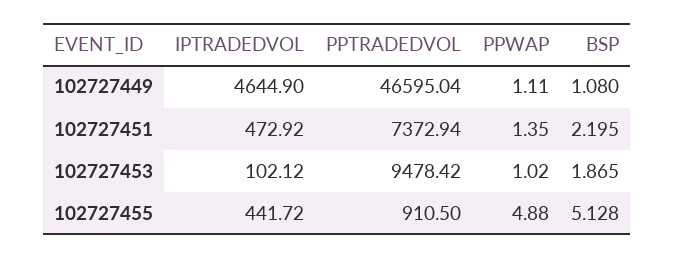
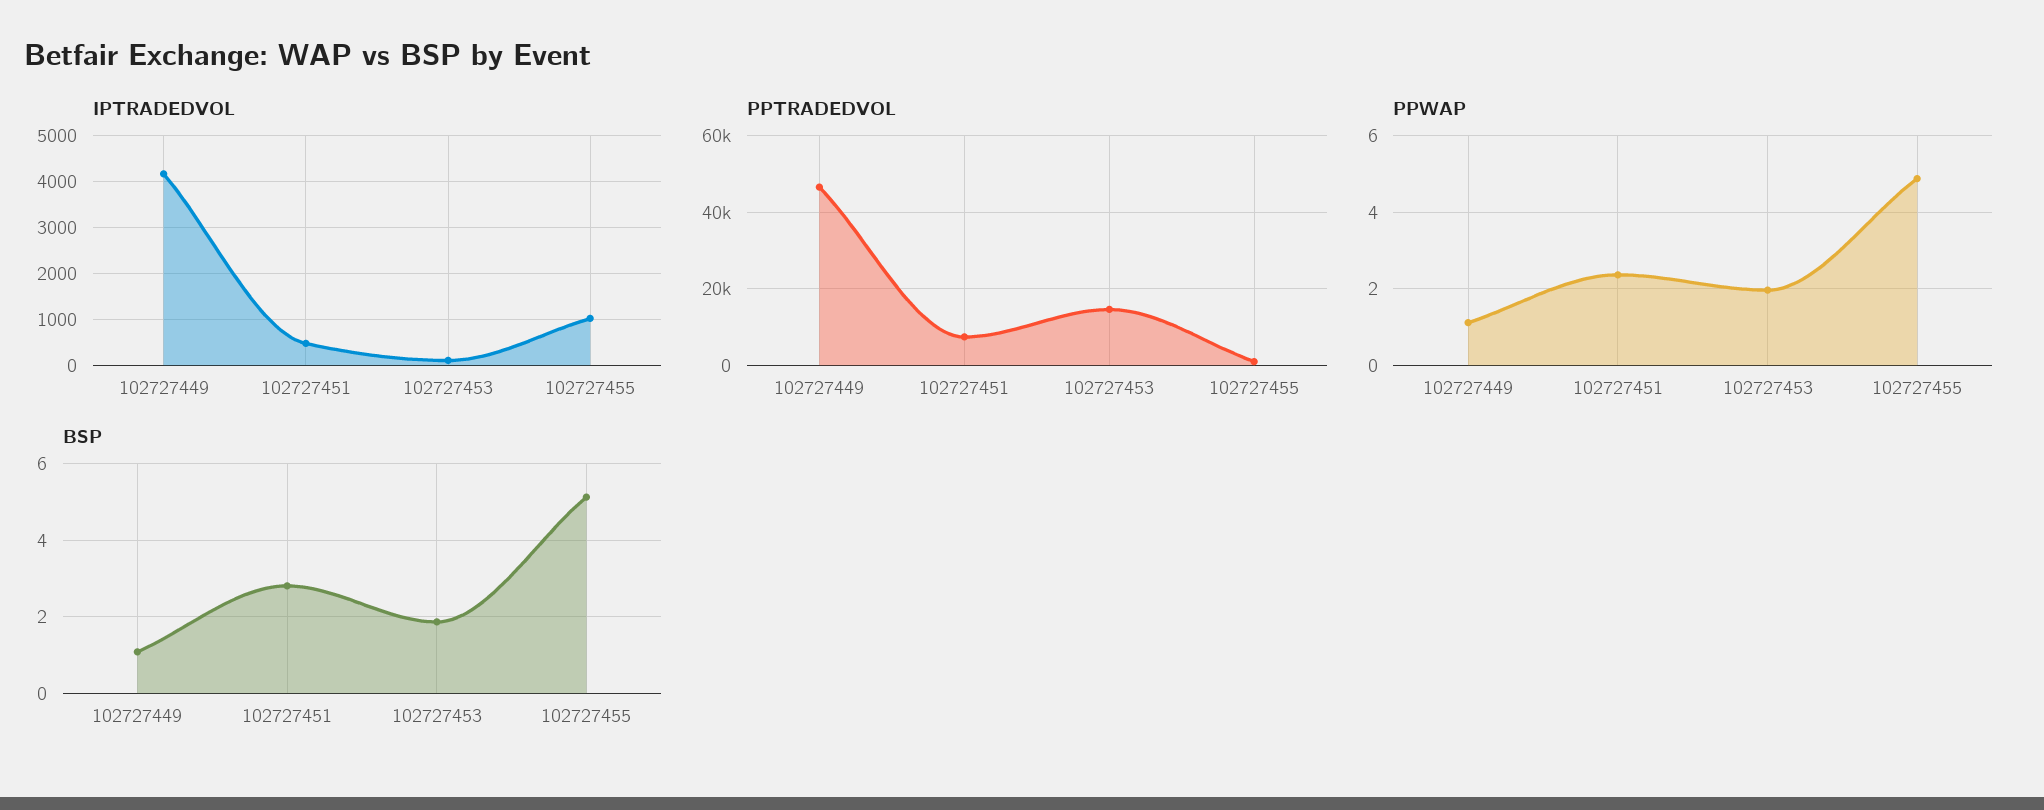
IPTRADEDVOL, 102727449: 4644.9 -> 4200
PPWAP, 102727451: 1.35 -> 2.4
BSP, 102727451: 2.195 -> 2.8
PPTRADEDVOL, 102727453: 9478.42 -> 14000
PPWAP, 102727453: 1.02 -> 2
IPTRADEDVOL, 102727455: 441.72 -> 1000

